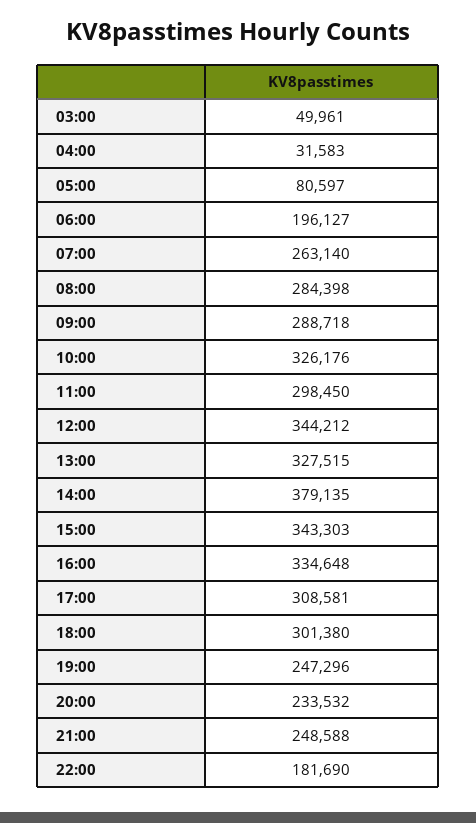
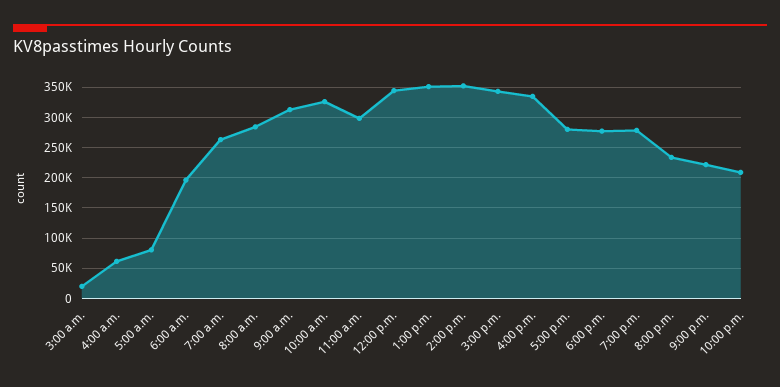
03:00: 49961 -> 20000
04:00: 31583 -> 60000
09:00: 288718 -> 310000
13:00: 327515 -> 350000
14:00: 379135 -> 350000
17:00: 308581 -> 280000
18:00: 301380 -> 280000
19:00: 247296 -> 280000
21:00: 248588 -> 220000
22:00: 181690 -> 210000

